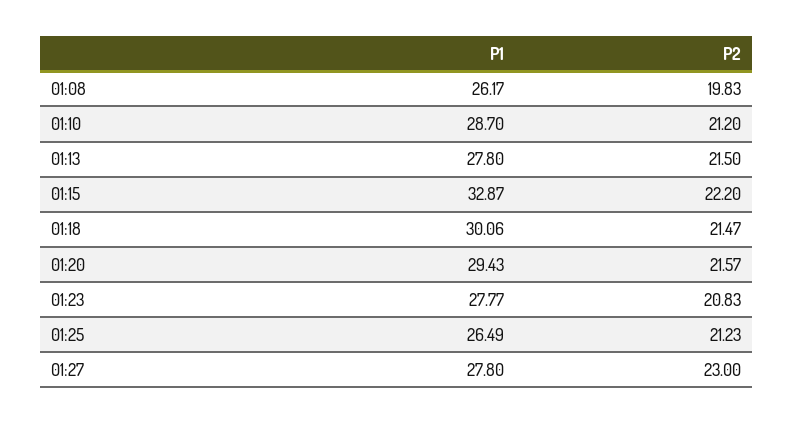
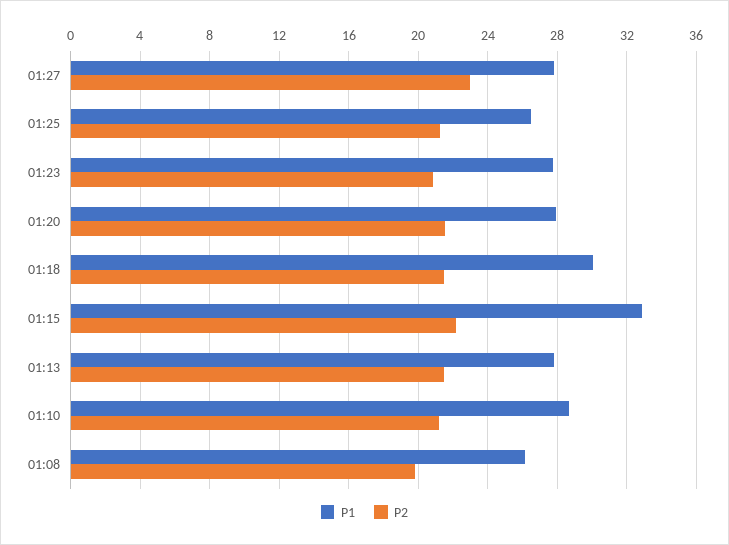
P1, 01:20: 29.43 -> 28

